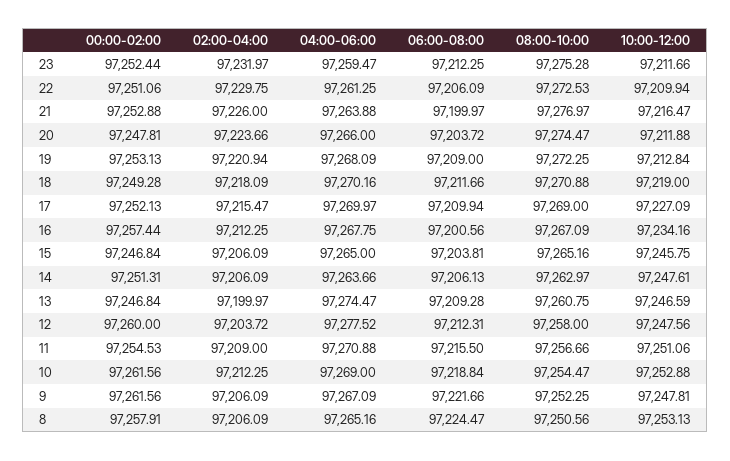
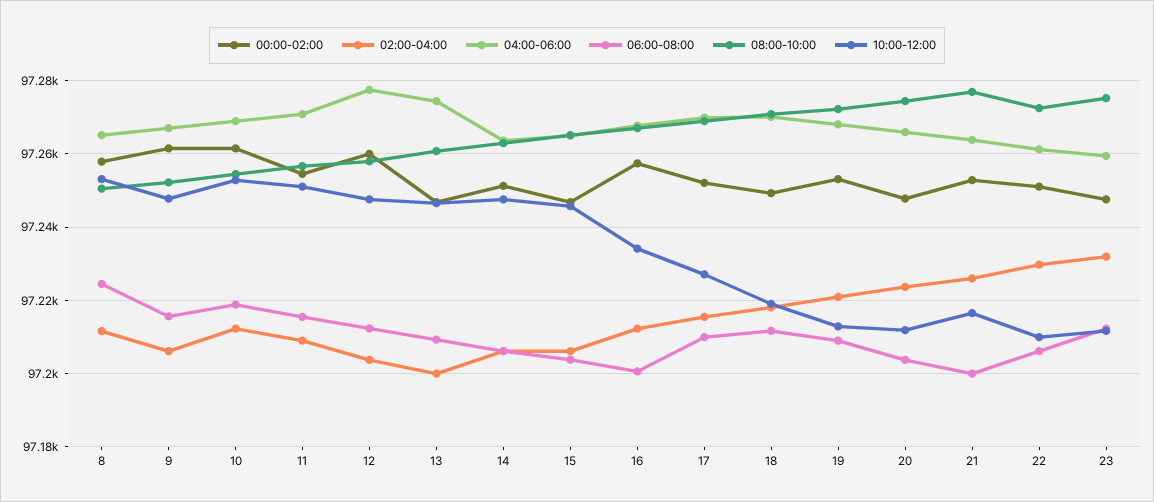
00:00-02:00, 23: 97252.44 -> 97248
06:00-08:00, 9: 97221.66 -> 97216
02:00-04:00, 8: 97206.09 -> 97212

